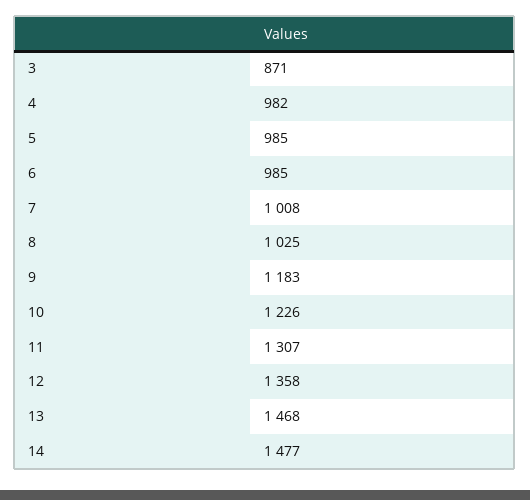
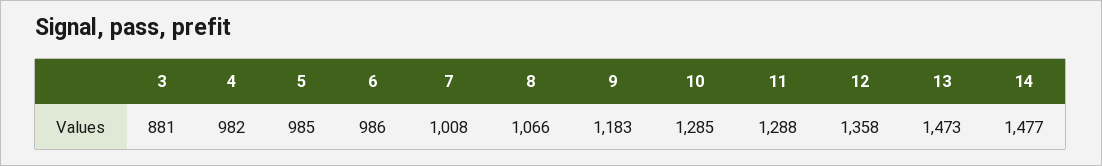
3: 871 -> 881
6: 985 -> 986
8: 1025 -> 1066
10: 1226 -> 1285
11: 1307 -> 1288
13: 1468 -> 1473

